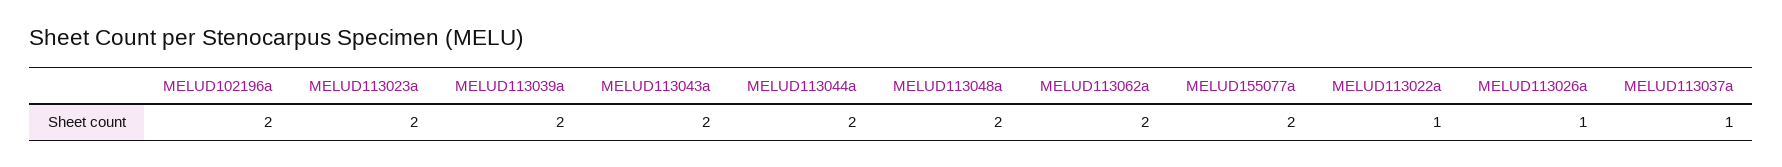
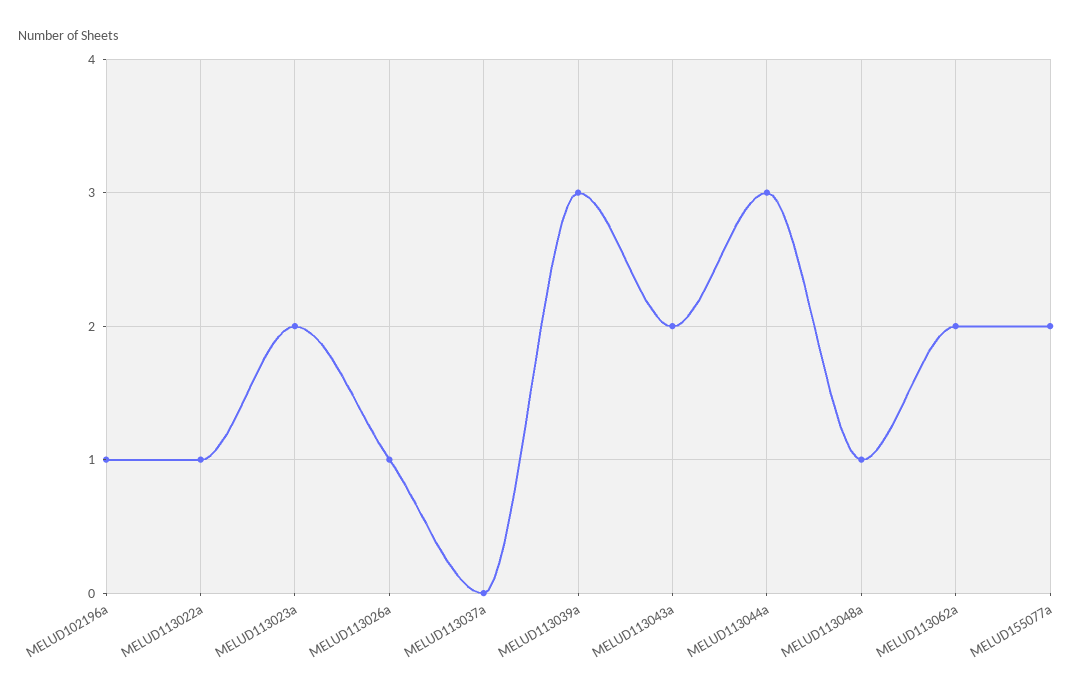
MELUD102196a: 2 -> 1
MELUD113039a: 2 -> 3
MELUD113044a: 2 -> 3
MELUD113048a: 2 -> 1
MELUD113037a: 1 -> 0

